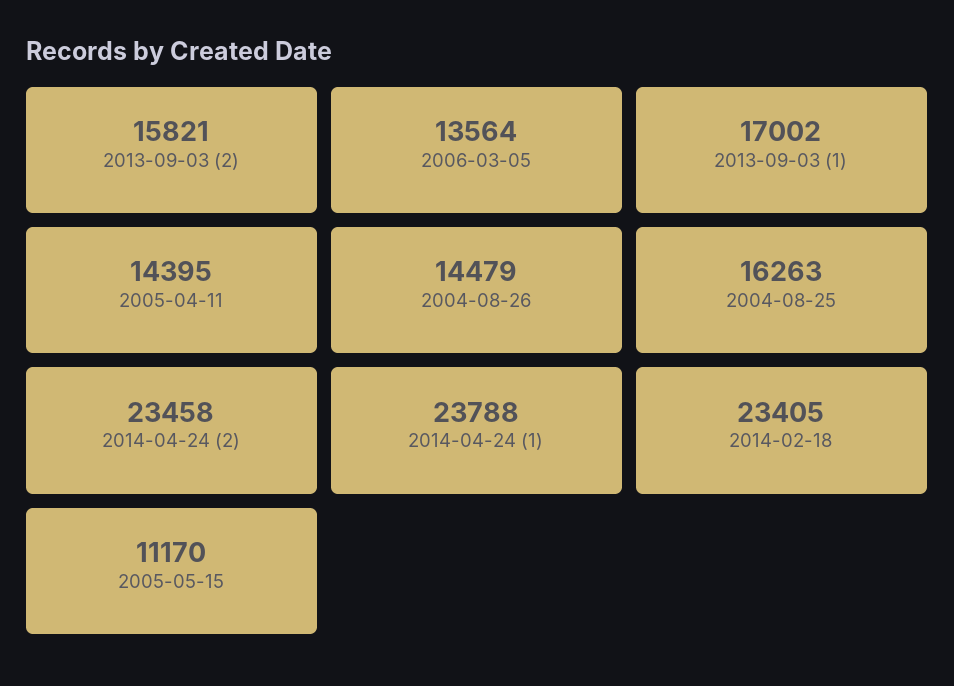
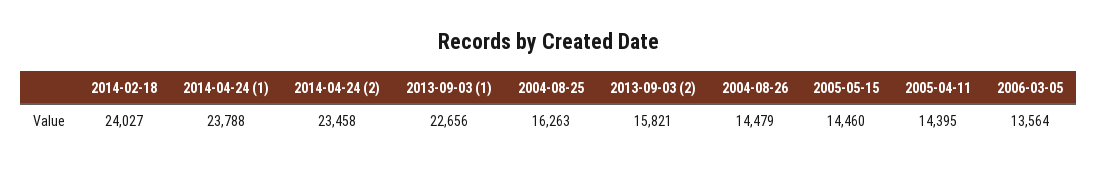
2013-09-03 (1): 17002 -> 22656
2014-02-18: 23405 -> 24027
2005-05-15: 11170 -> 14460

